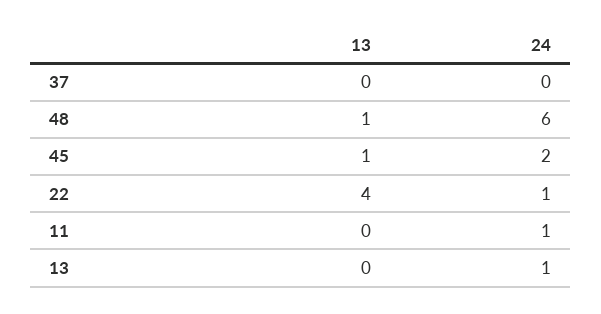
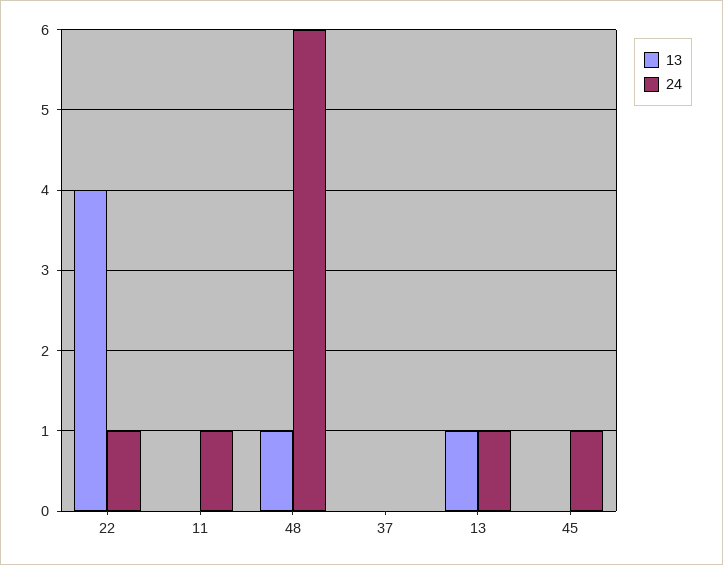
13, 45: 1 -> 0
24, 45: 2 -> 1
13, 13: 0 -> 1

